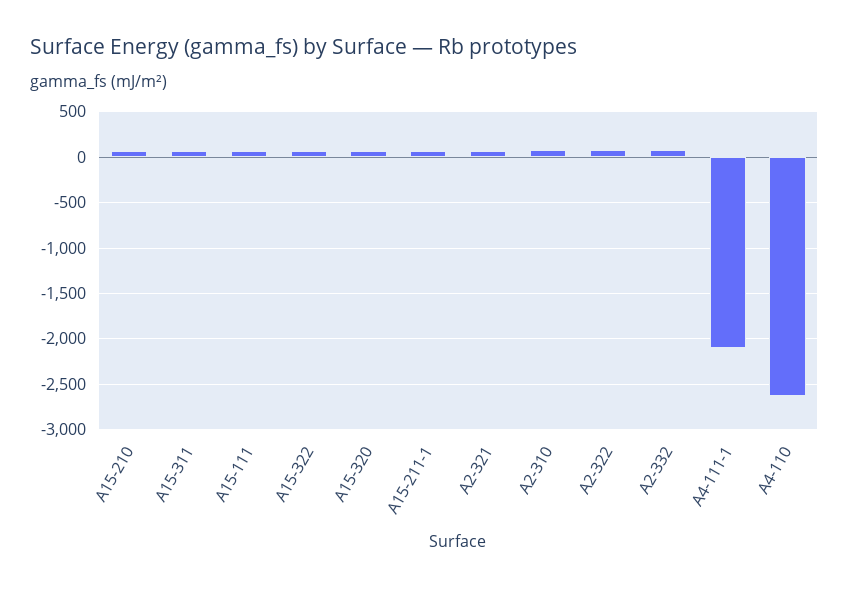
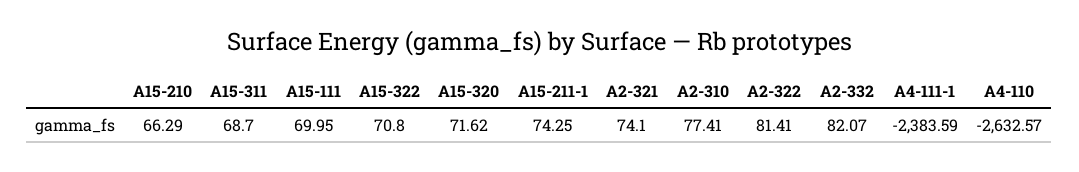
A4-111-1: -2100 -> -2383.59

